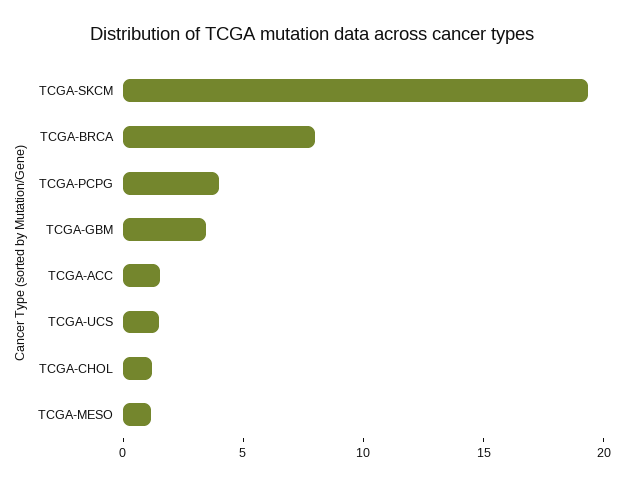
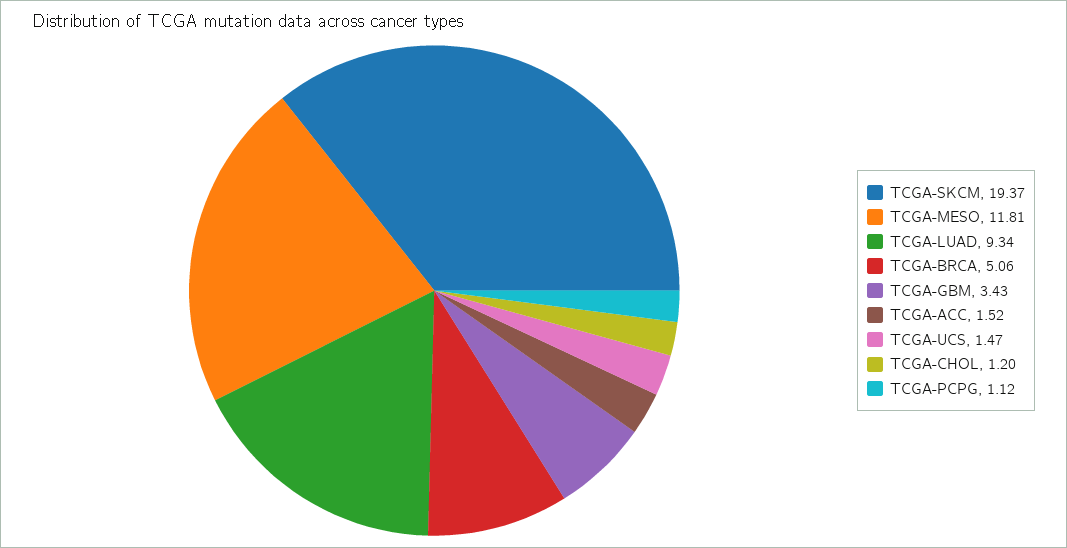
TCGA-BRCA: 8 -> 5.06
TCGA-PCPG: 4 -> 1.12
TCGA-MESO: 1 -> 11.81
TCGA-LUAD: none -> 9.34

